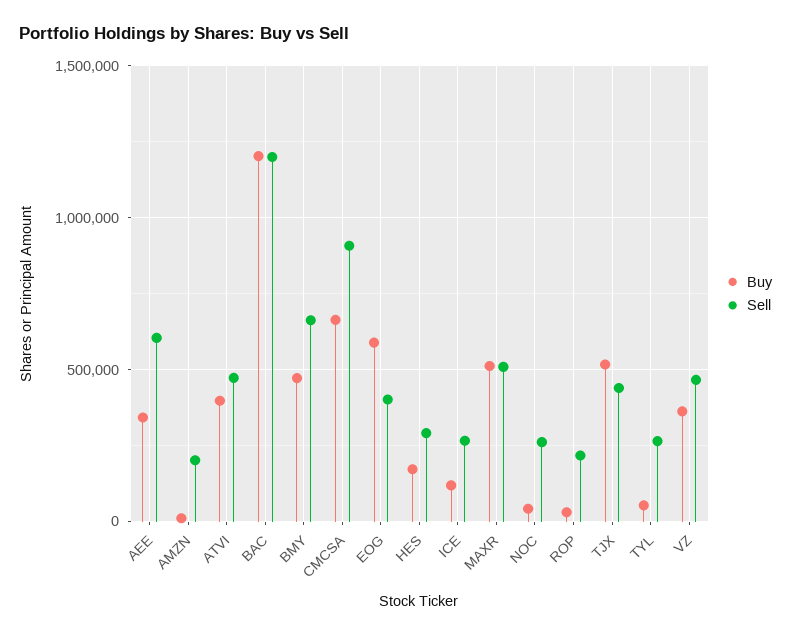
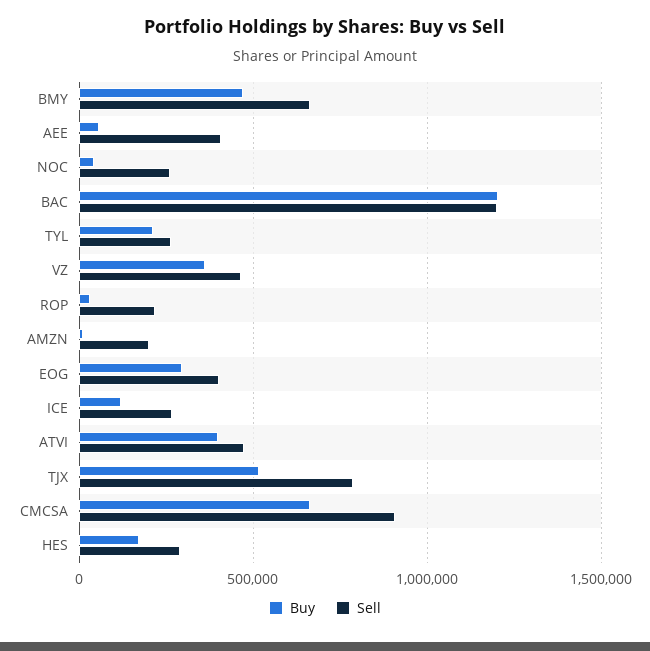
Buy, AEE: 350000 -> 50000
Sell, AEE: 600000 -> 400000
Buy, EOG: 600000 -> 300000
Buy, MAXR: 500000 -> none
Sell, MAXR: 500000 -> none
Sell, TJX: 450000 -> 800000
Buy, TYL: 50000 -> 200000

